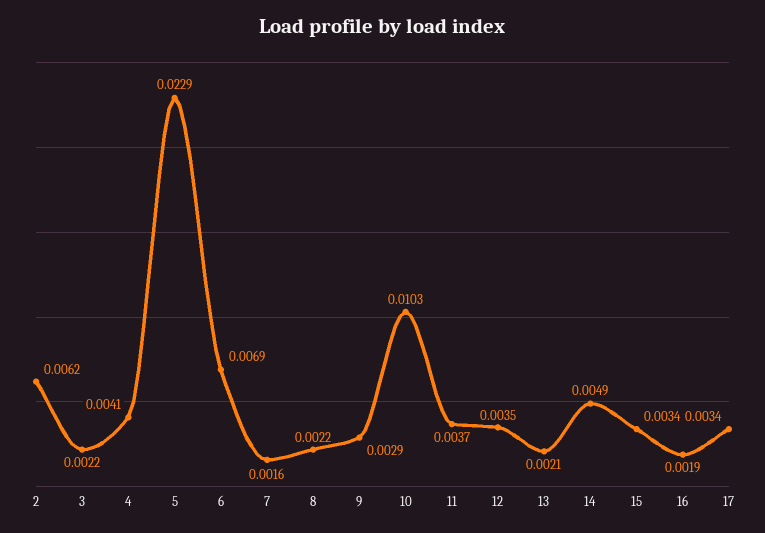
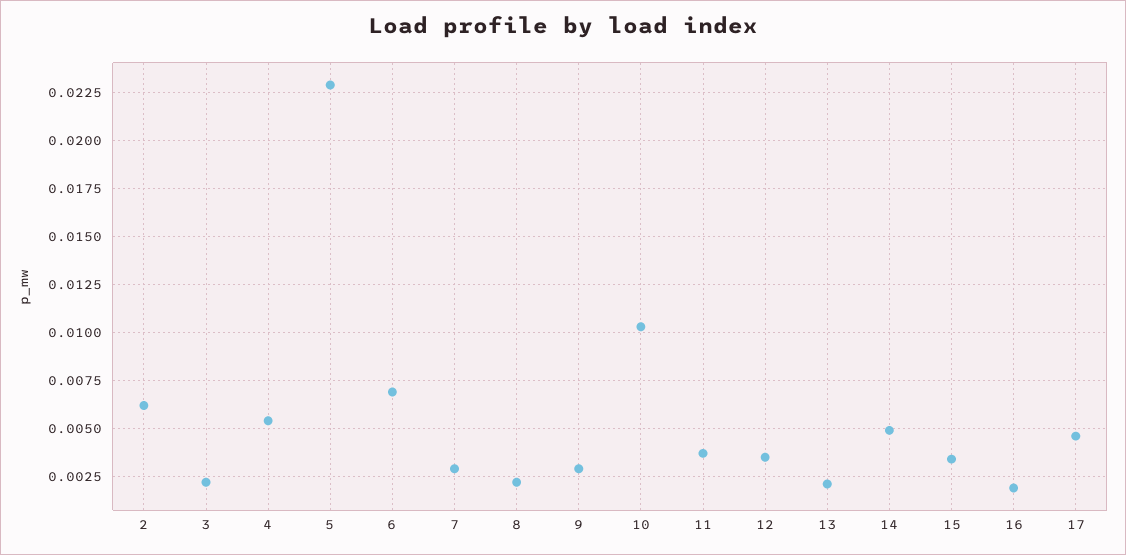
4: 0.0041 -> 0.0055
7: 0.0016 -> 0.003
17: 0.0034 -> 0.0045

